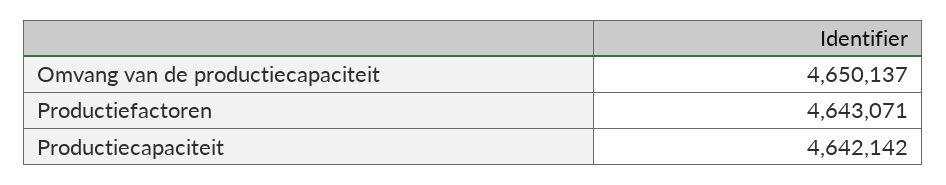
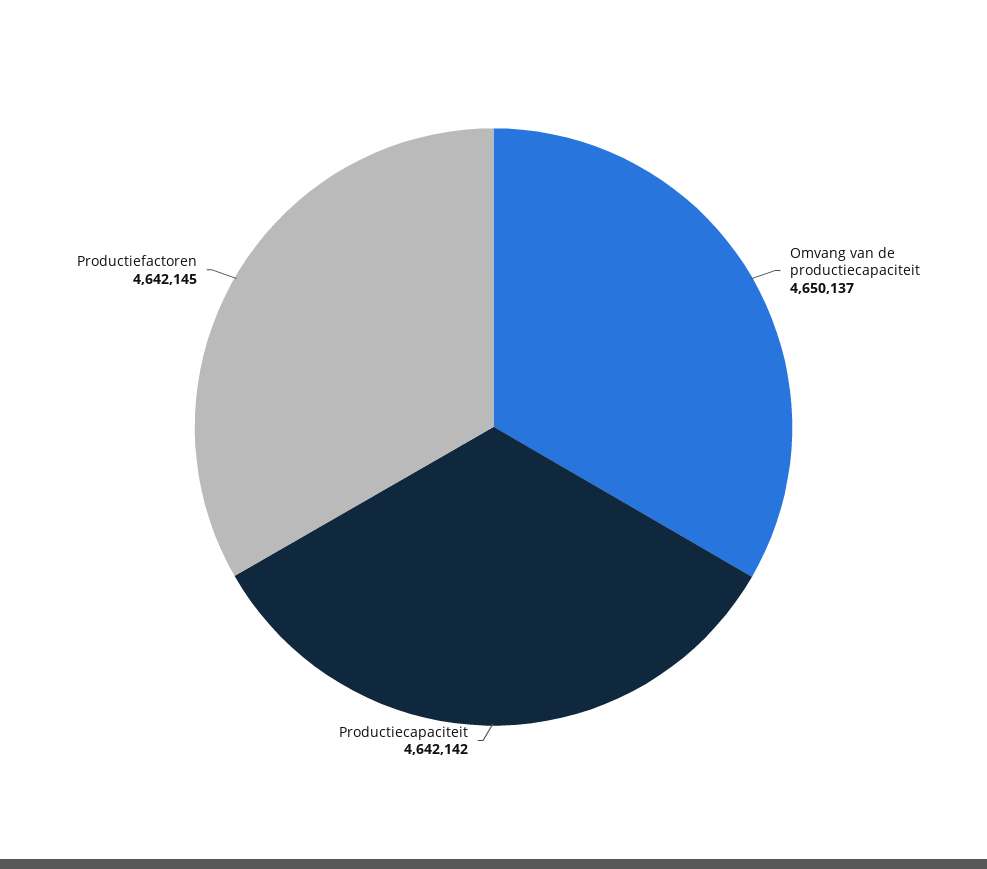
Productiefactoren: 4643071 -> 4642145

